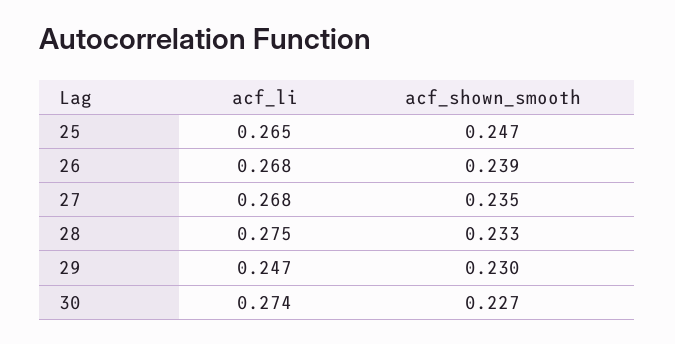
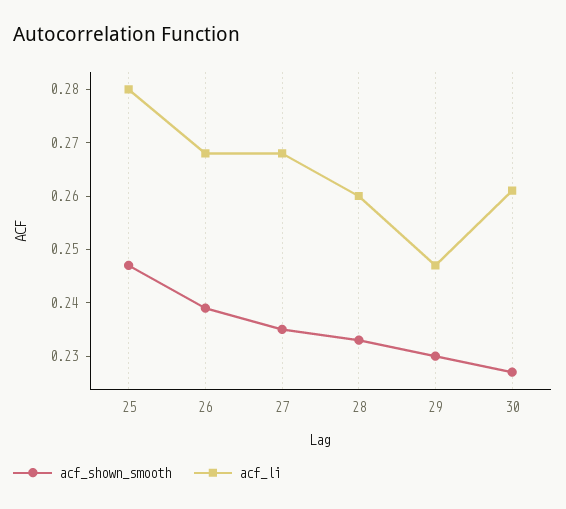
acf_li, 25: 0.265 -> 0.28
acf_li, 28: 0.275 -> 0.26
acf_li, 30: 0.274 -> 0.26

